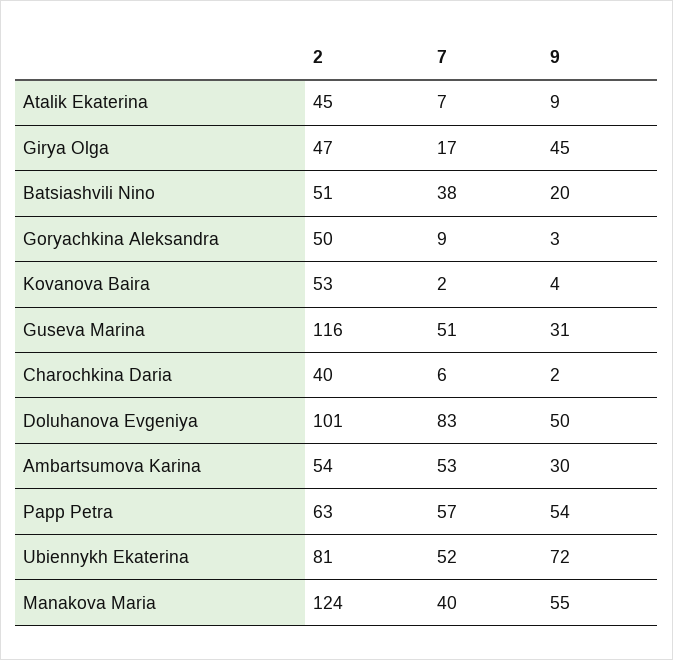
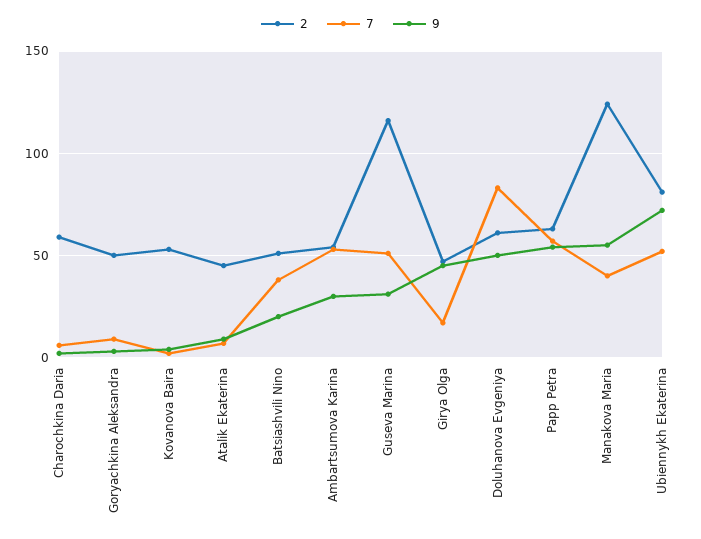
2, Charochkina Daria: 40 -> 60
2, Doluhanova Evgeniya: 101 -> 60

